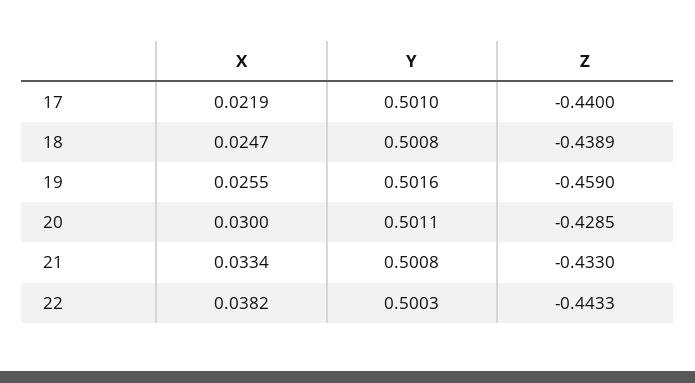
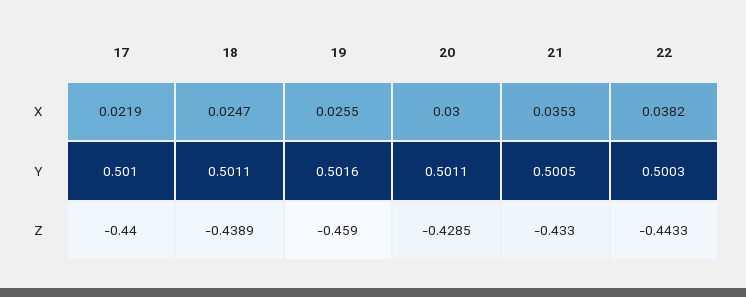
Y, 18: 0.5008 -> 0.5011
X, 21: 0.0334 -> 0.0353
Y, 21: 0.5008 -> 0.5005

